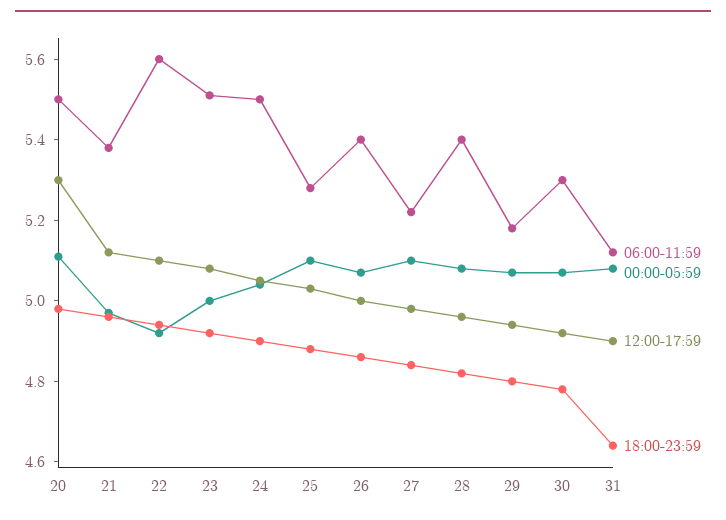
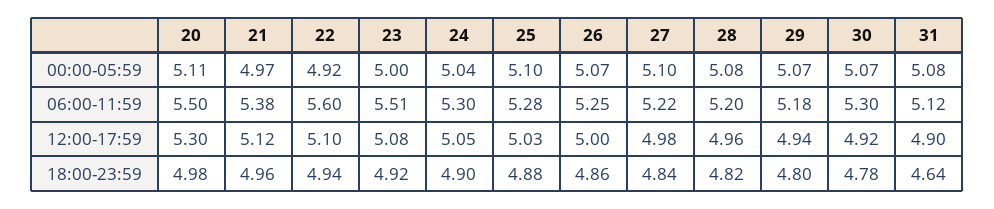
06:00-11:59, 24: 5.5 -> 5.3
06:00-11:59, 26: 5.4 -> 5.25
06:00-11:59, 28: 5.4 -> 5.2

